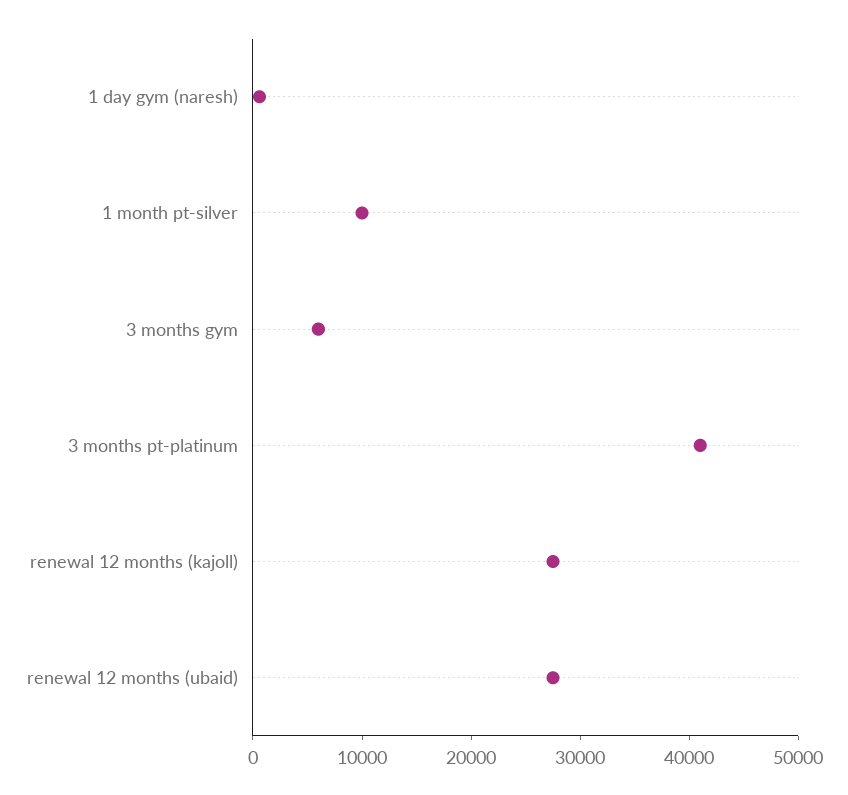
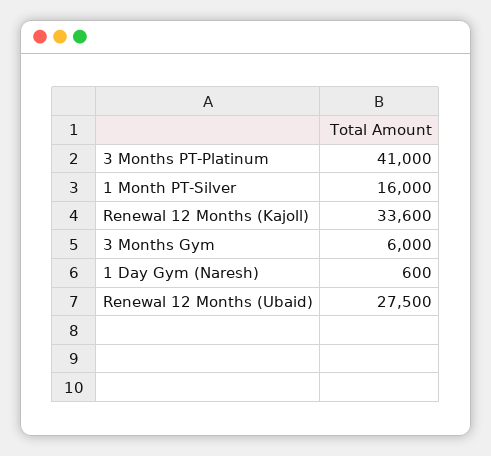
1 month pt-silver: 10000 -> 16000
renewal 12 months (kajoll): 28000 -> 33600

